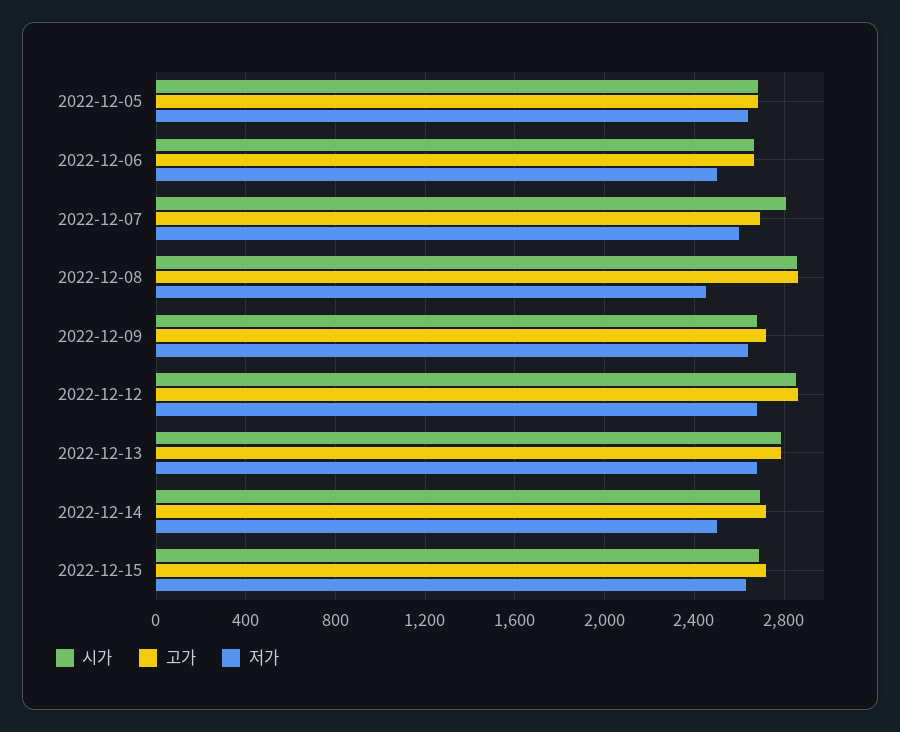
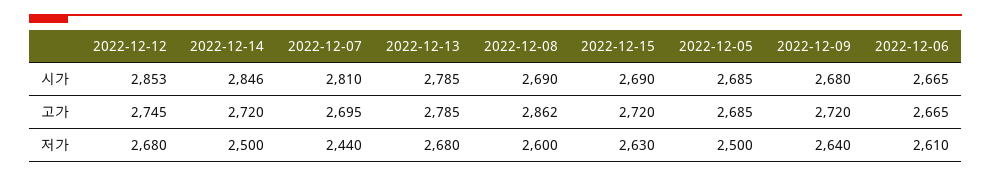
저가, 2022-12-05: 2650 -> 2500
저가, 2022-12-06: 2500 -> 2610
저가, 2022-12-07: 2600 -> 2440
시가, 2022-12-08: 2850 -> 2690
저가, 2022-12-08: 2450 -> 2600
고가, 2022-12-12: 2850 -> 2745
시가, 2022-12-14: 2700 -> 2846

